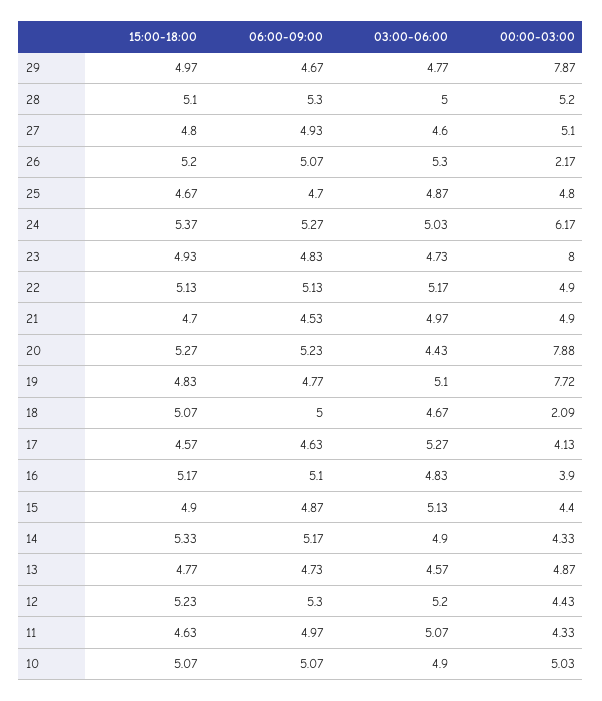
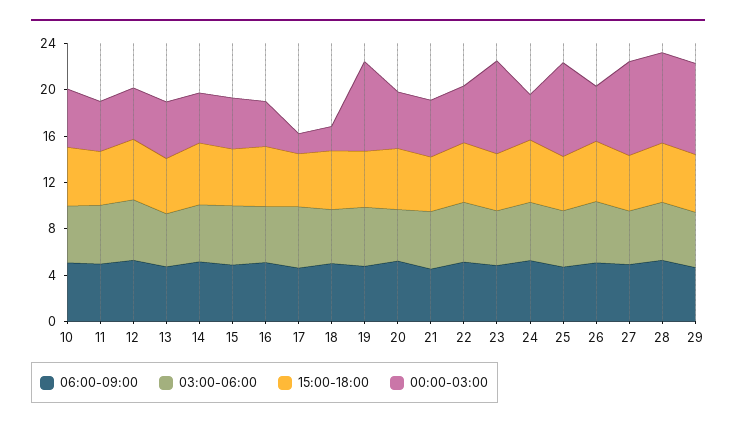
00:00-03:00, 28: 5.2 -> 8
00:00-03:00, 27: 5.1 -> 8
00:00-03:00, 26: 2.17 -> 5
00:00-03:00, 25: 4.8 -> 8
00:00-03:00, 24: 6.17 -> 4
00:00-03:00, 20: 7.88 -> 5
00:00-03:00, 17: 4.13 -> 2

